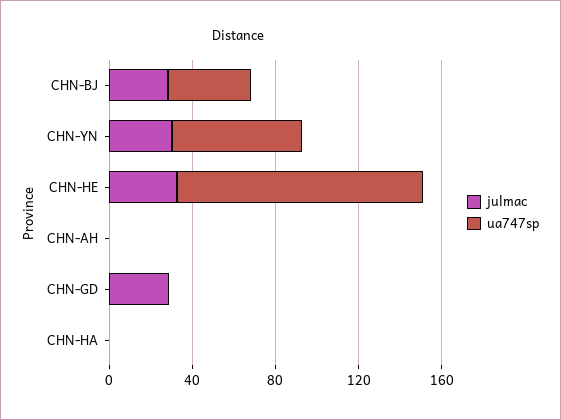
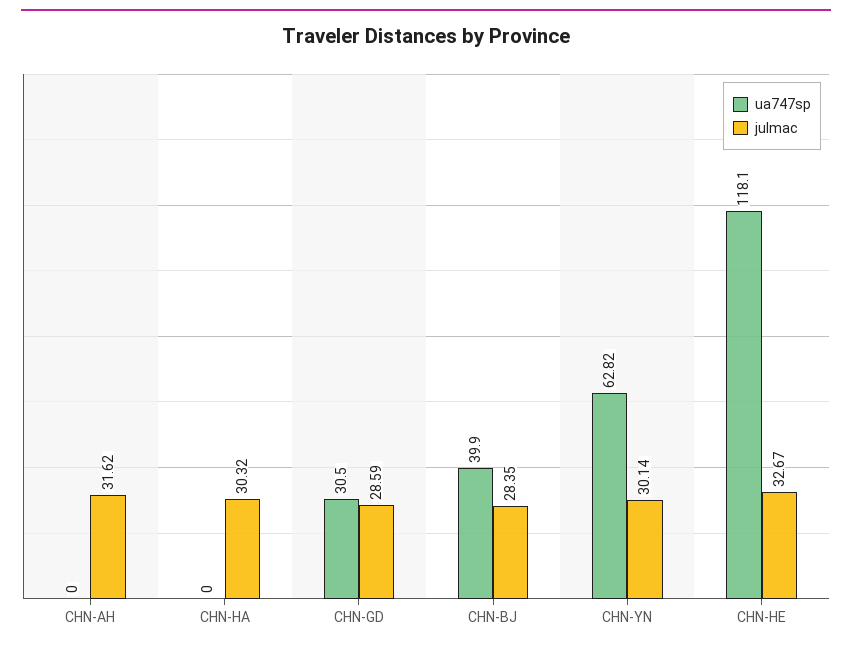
julmac, CHN-AH: 0 -> 31.62
ua747sp, CHN-GD: 0 -> 30.5
julmac, CHN-HA: 0 -> 30.32

